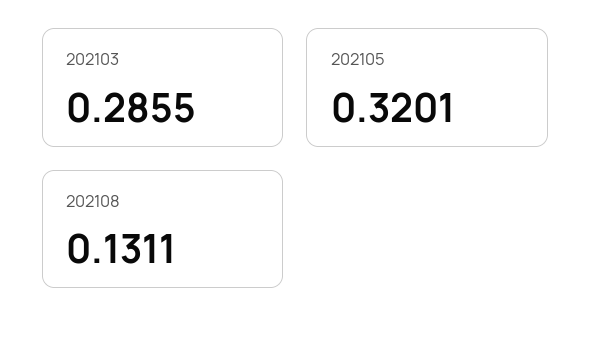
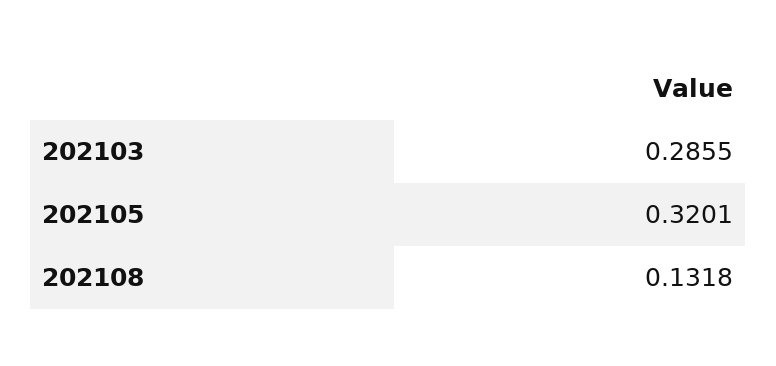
202108: 0.1311 -> 0.1318

